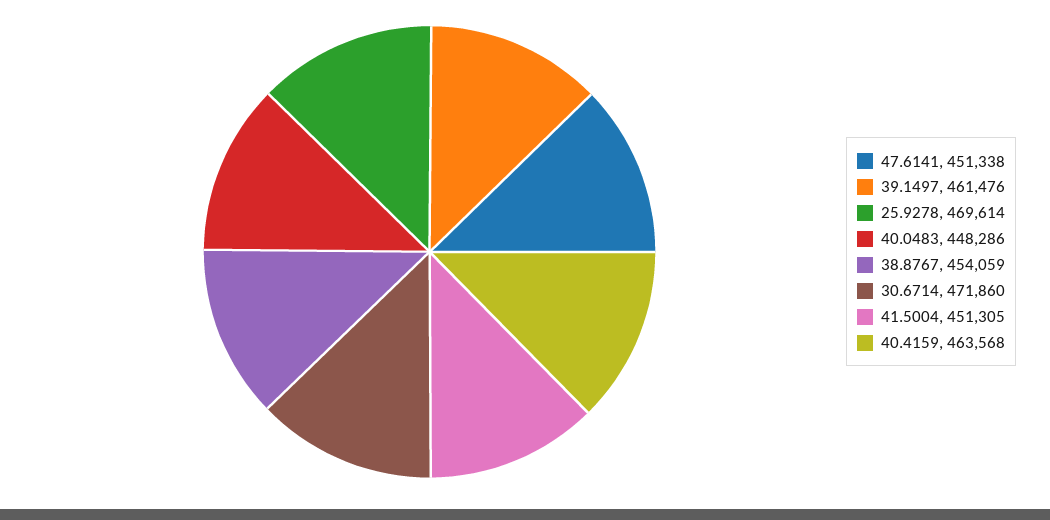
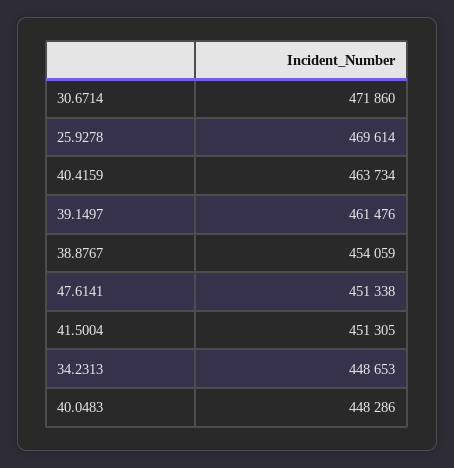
40.4159: 463568 -> 463734
34.2313: none -> 448653

